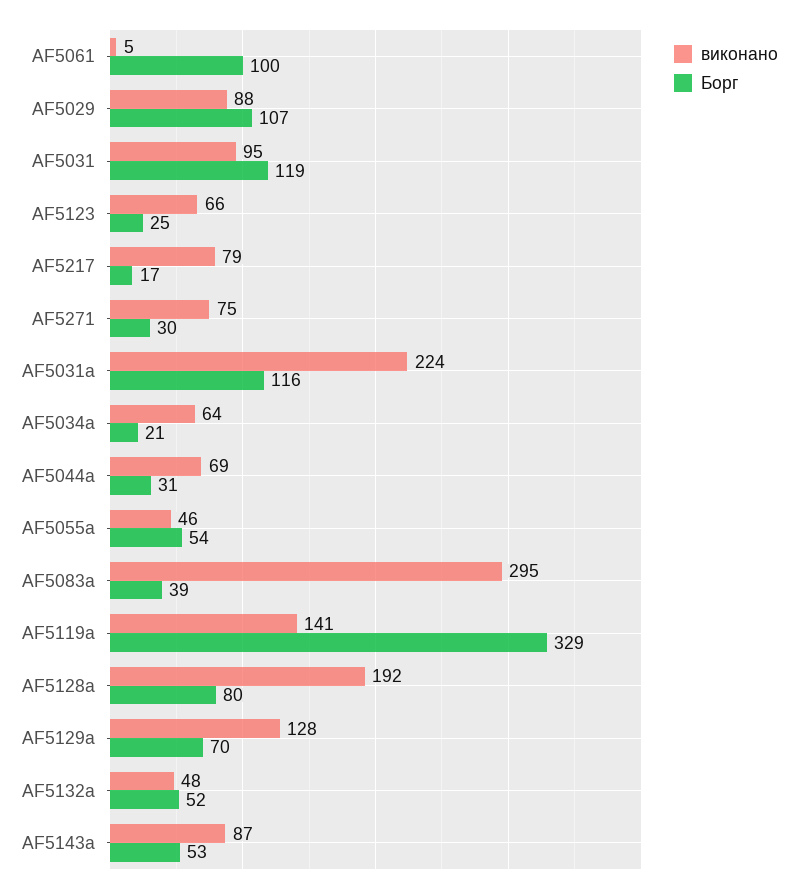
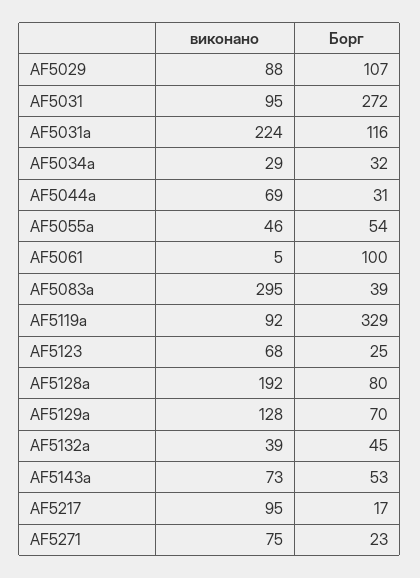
Борг, AF5031: 119 -> 272
виконано, AF5123: 66 -> 68
виконано, AF5217: 79 -> 95
Борг, AF5271: 30 -> 23
виконано, AF5034a: 64 -> 29
Борг, AF5034a: 21 -> 32
виконано, AF5119a: 141 -> 92
виконано, AF5132a: 48 -> 39
Борг, AF5132a: 52 -> 45
виконано, AF5143a: 87 -> 73

